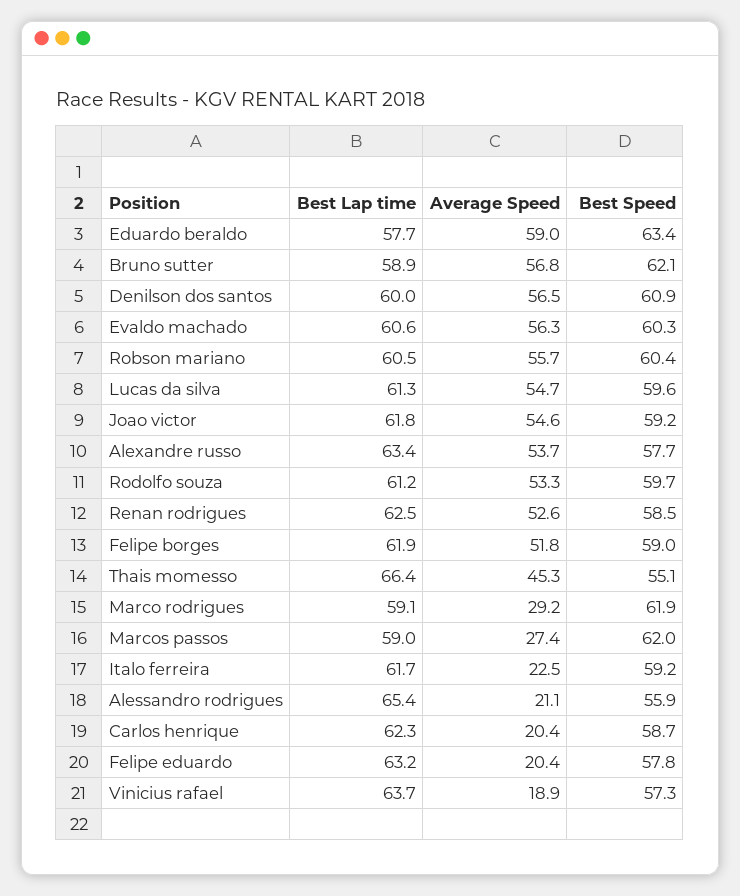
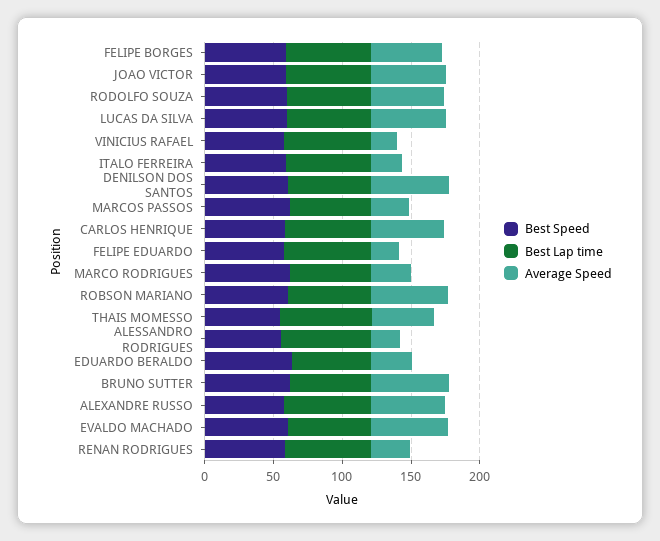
Average Speed, Eduardo beraldo: 59 -> 30
Average Speed, Renan rodrigues: 52.6 -> 30
Average Speed, Carlos henrique: 20.4 -> 50

